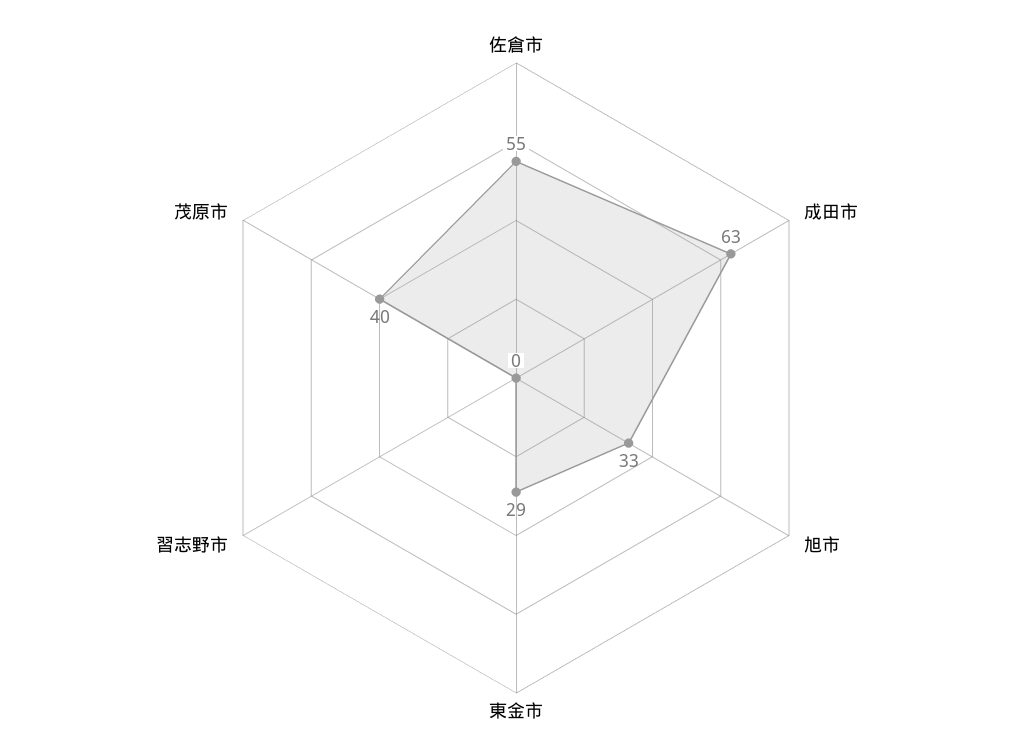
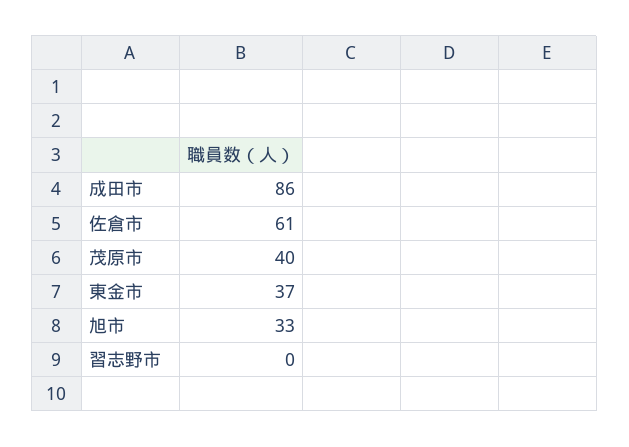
佐倉市: 55 -> 61
成田市: 63 -> 86
東金市: 29 -> 37

